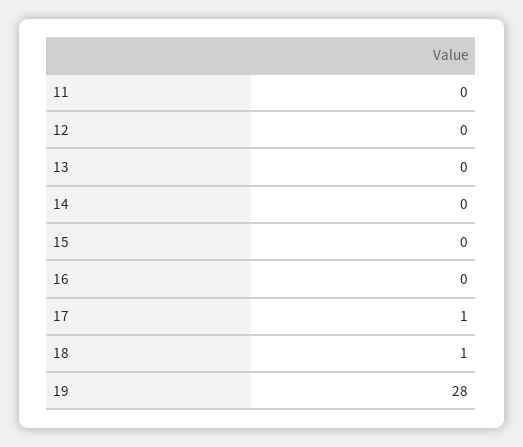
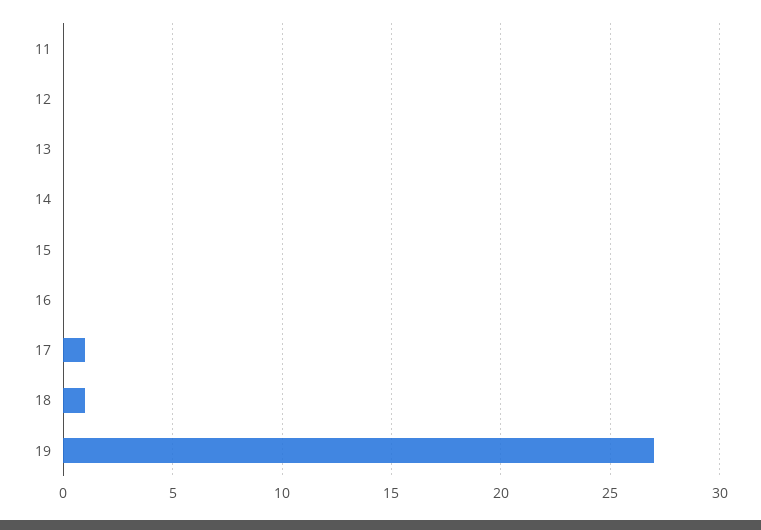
19: 28 -> 27

